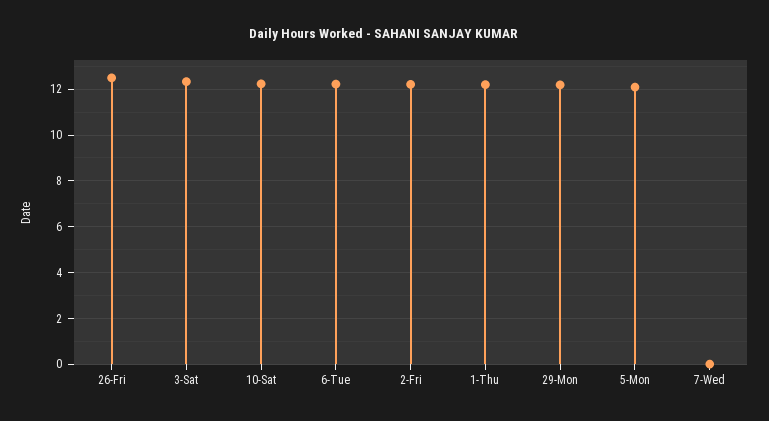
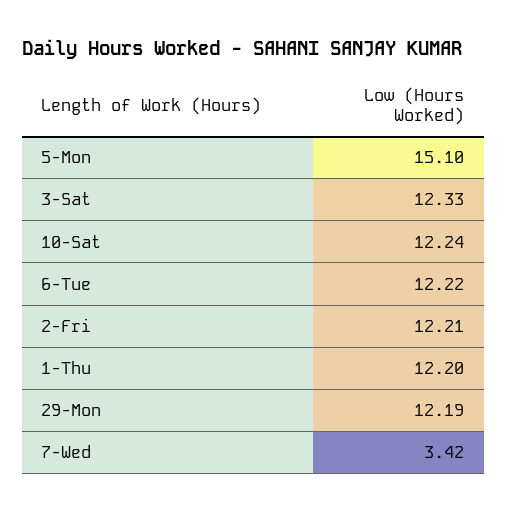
26-Fri: 12.5 -> none
5-Mon: 12 -> 15.1
7-Wed: 0 -> 3.42

